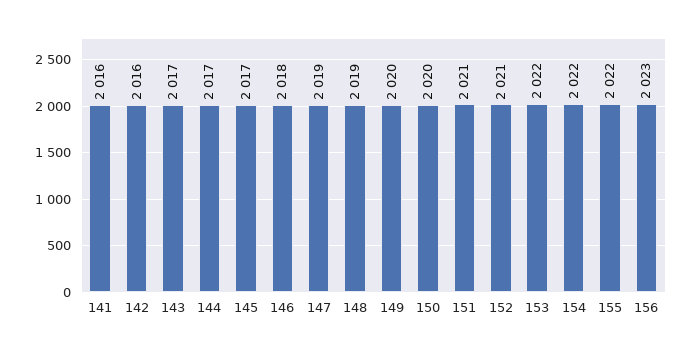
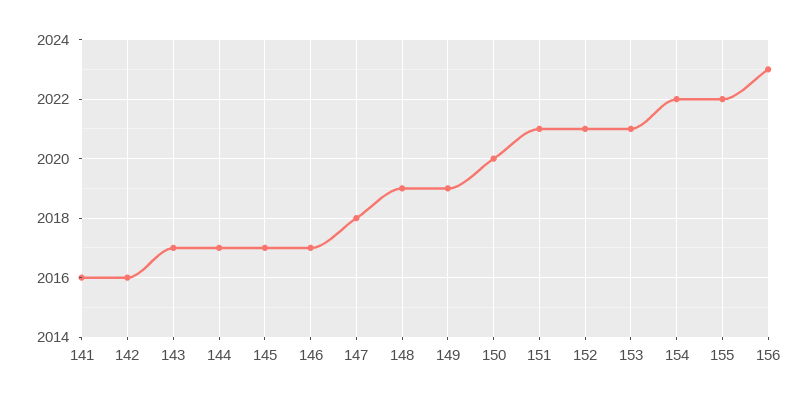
146: 2018 -> 2017
147: 2019 -> 2018
149: 2020 -> 2019
153: 2022 -> 2021

